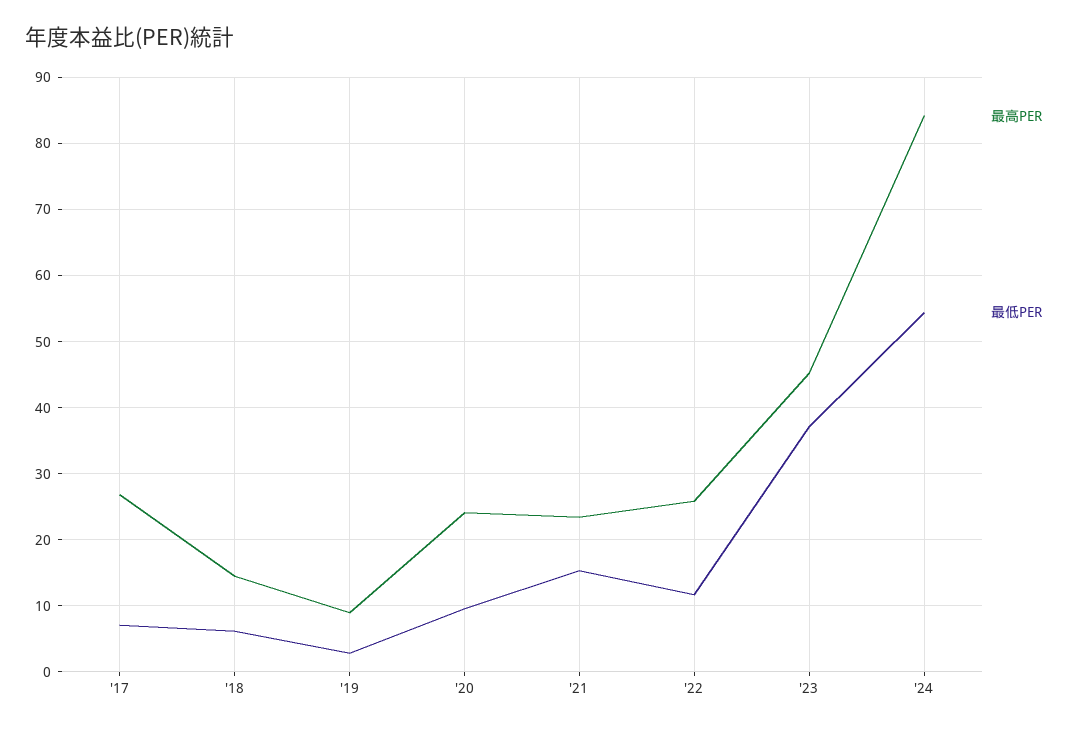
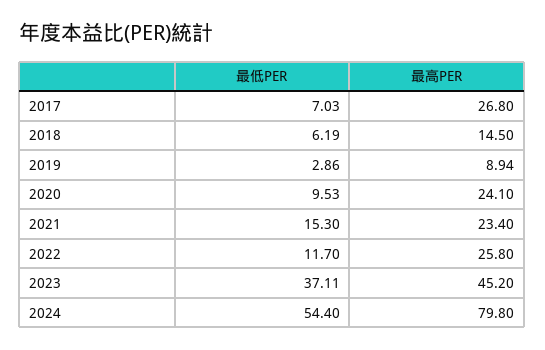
最高PER, '24: 84 -> 79.8

